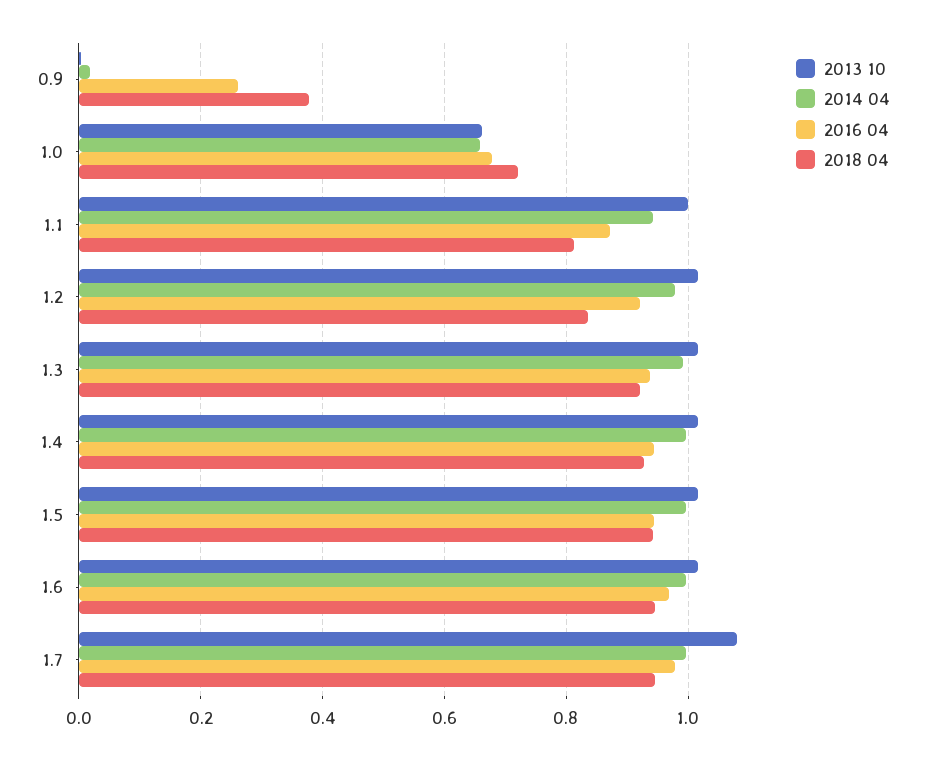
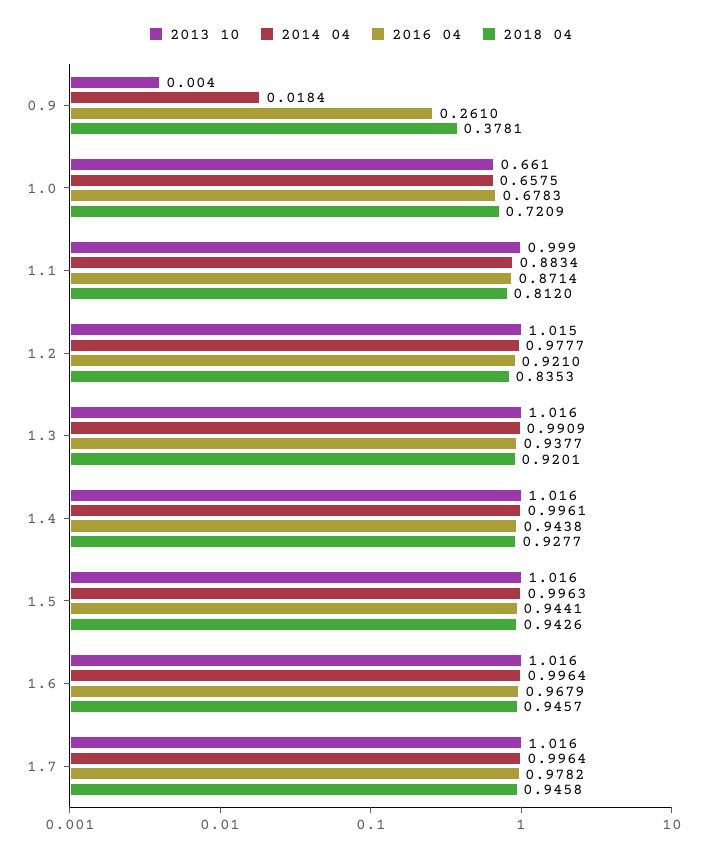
2014 04, 1.1: 0.94 -> 0.8834
2013 10, 1.7: 1.08 -> 1.016

